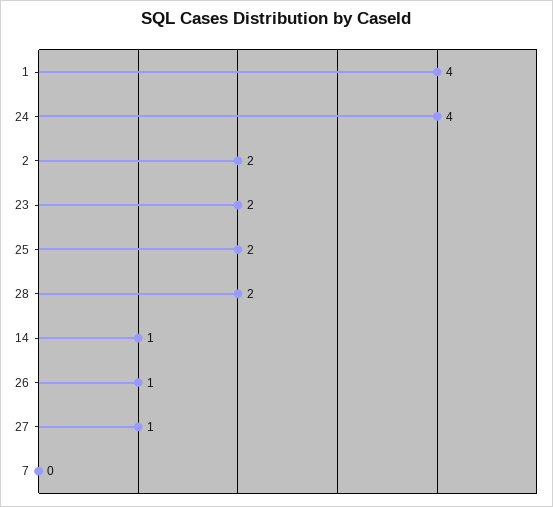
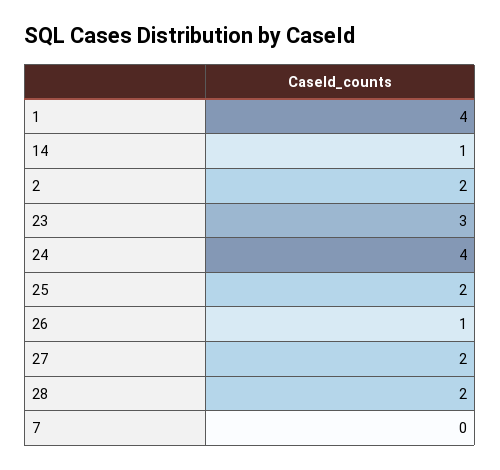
23: 2 -> 3
27: 1 -> 2

